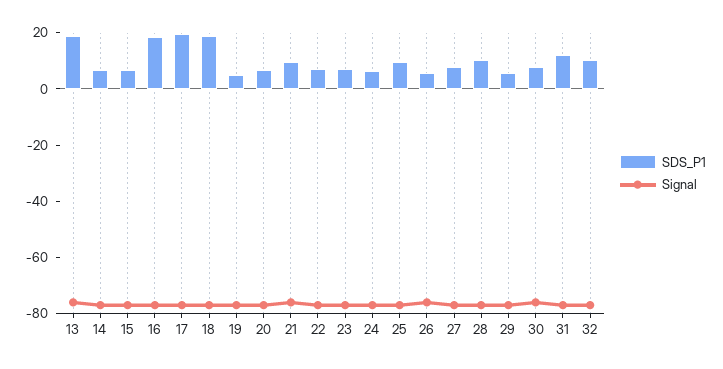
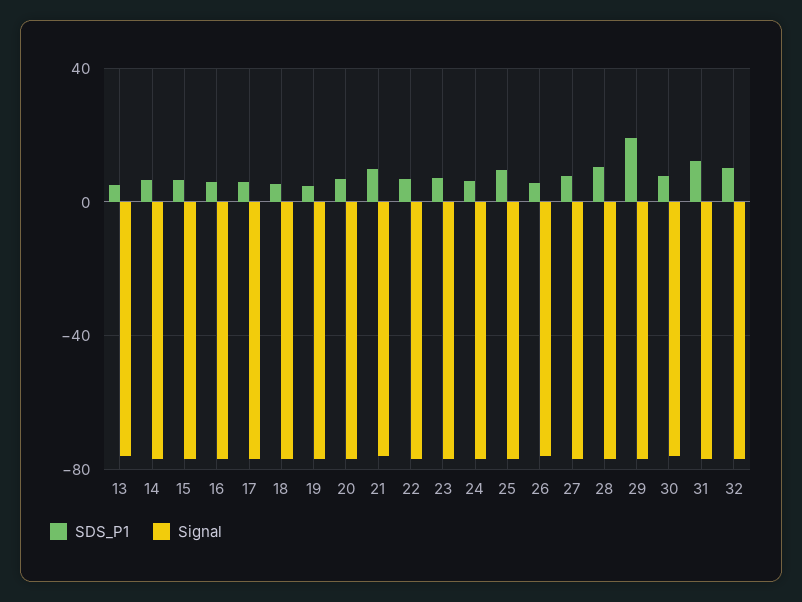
SDS_P1, 13: 20 -> 5
SDS_P1, 16: 20 -> 5
SDS_P1, 17: 20 -> 5
SDS_P1, 18: 20 -> 5
SDS_P1, 29: 5 -> 20

